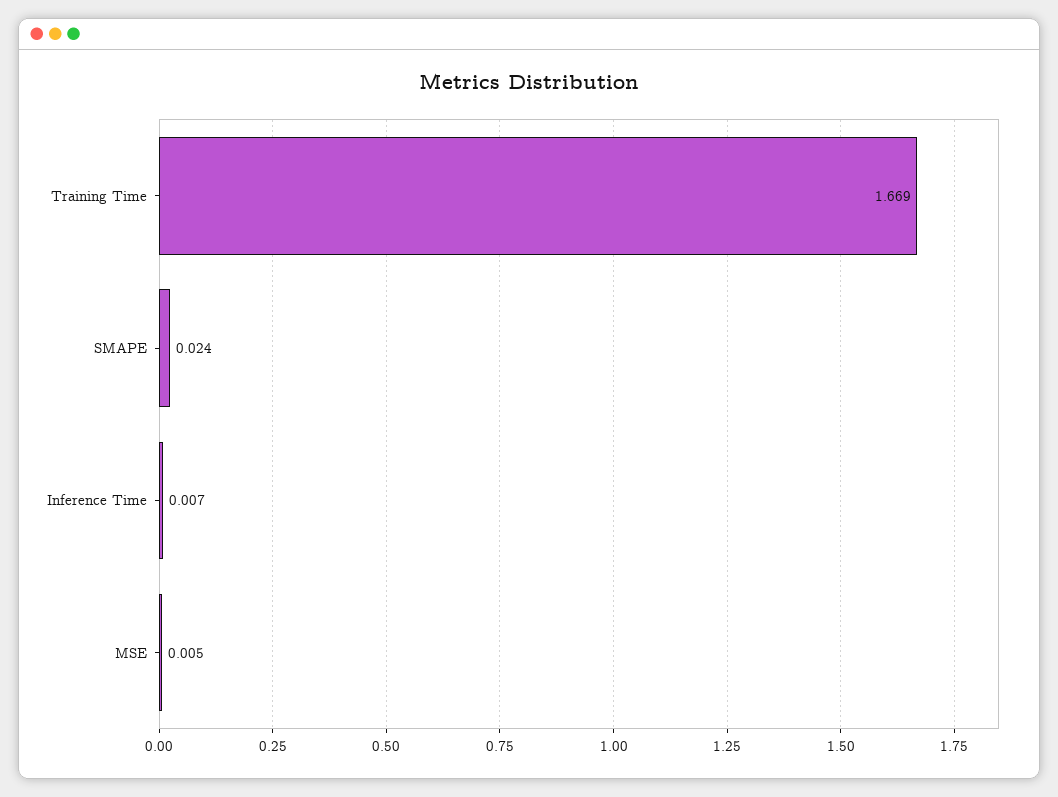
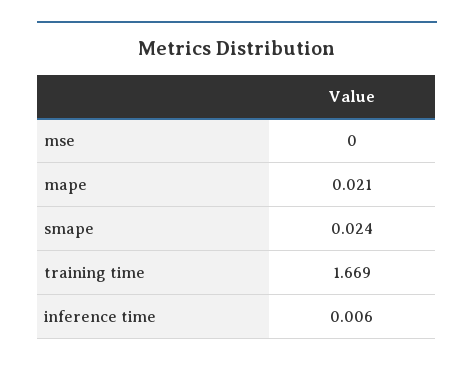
Inference Time: 0.007 -> 0.006
MSE: 0.005 -> 0
mape: none -> 0.021

